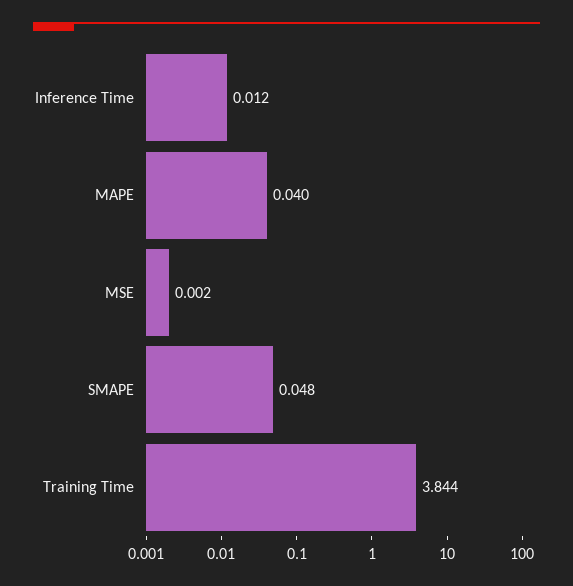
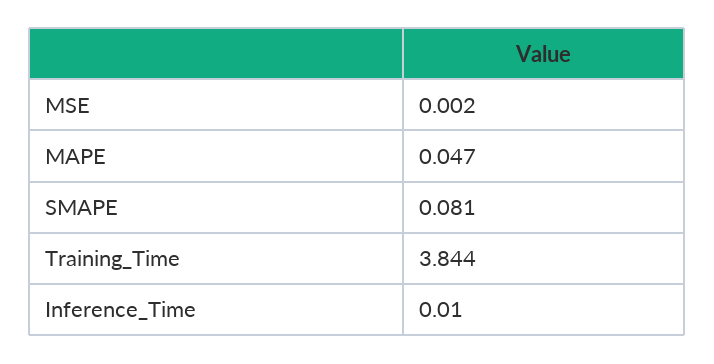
Inference Time: 0.012 -> 0.01
MAPE: 0.04 -> 0.047
SMAPE: 0.048 -> 0.081

